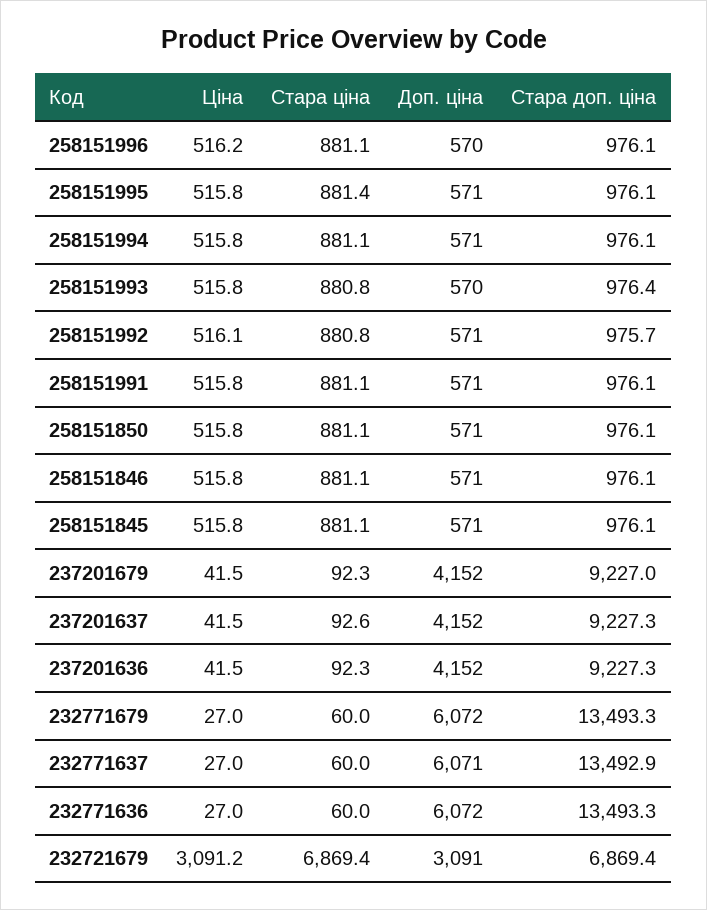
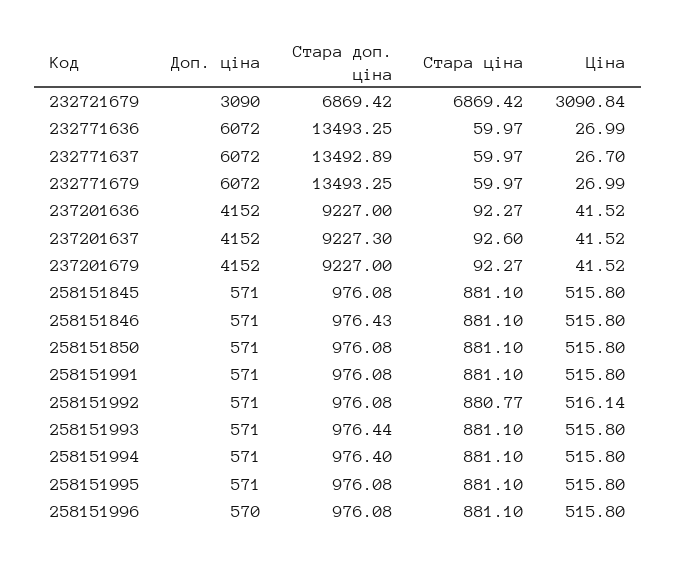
Ціна, 258151996: 516.2 -> 515.8
Стара ціна, 258151995: 881.4 -> 881.1
Стара доп. ціна, 258151994: 976.1 -> 976.4
Стара ціна, 258151993: 880.8 -> 881.1
Доп. ціна, 258151993: 570 -> 571
Стара доп. ціна, 258151992: 975.7 -> 976.08
Стара доп. ціна, 258151846: 976.1 -> 976.43
Стара доп. ціна, 237201636: 9227.3 -> 9227
Ціна, 232771637: 27 -> 26.7
Доп. ціна, 232771637: 6071 -> 6072
Ціна, 232721679: 3091.2 -> 3090.84
Доп. ціна, 232721679: 3091 -> 3090

